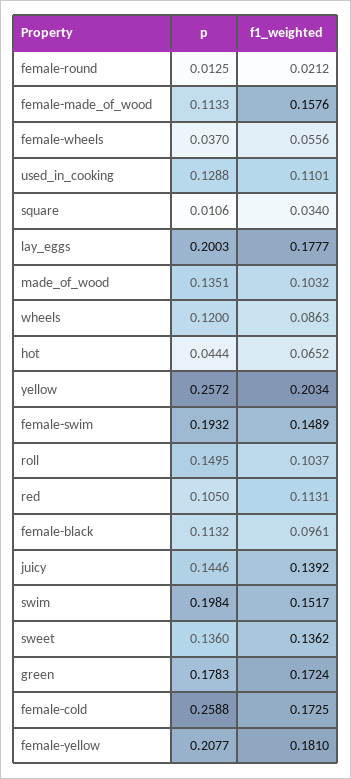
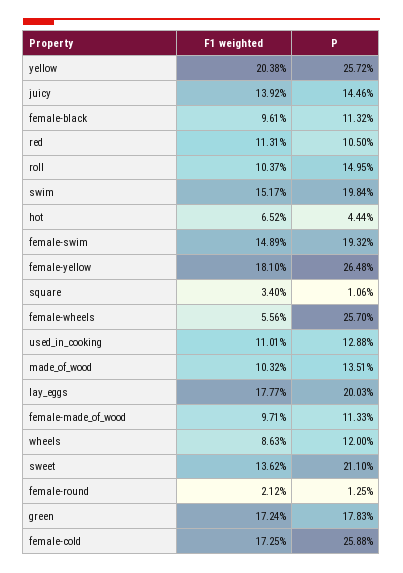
f1_weighted, female-made_of_wood: 0.1576 -> 0.0971
p, female-wheels: 0.037 -> 0.257
f1_weighted, yellow: 0.2034 -> 0.2038
p, sweet: 0.136 -> 0.211
p, female-yellow: 0.2077 -> 0.2648

